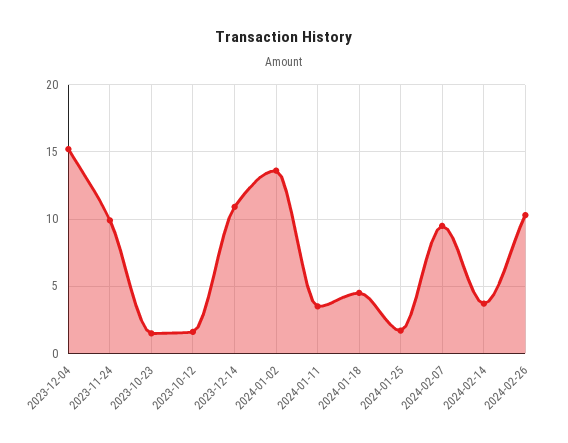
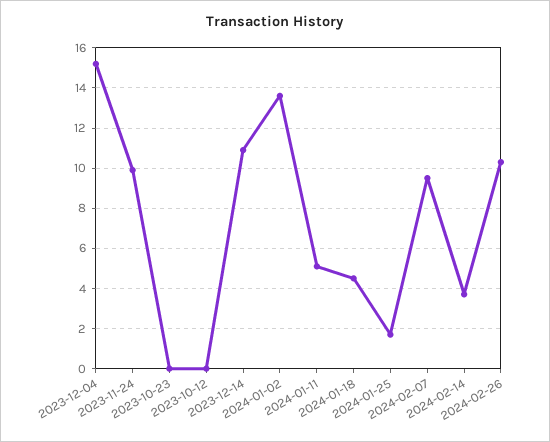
2023-10-23: 1.5 -> 0
2023-10-12: 1.5 -> 0
2024-01-11: 3.5 -> 5

